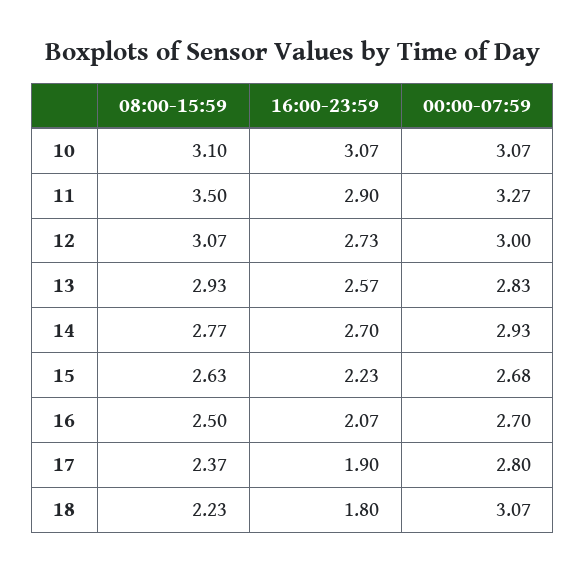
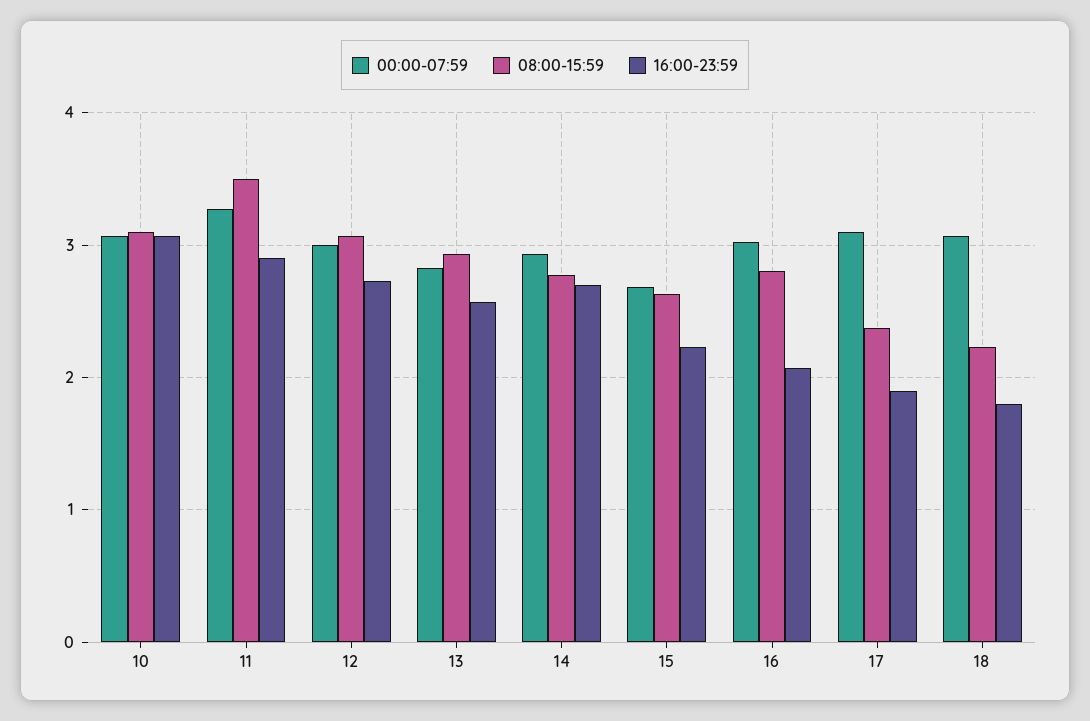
08:00-15:59, 16: 2.5 -> 2.8
00:00-07:59, 16: 2.7 -> 3
00:00-07:59, 17: 2.8 -> 3.1

